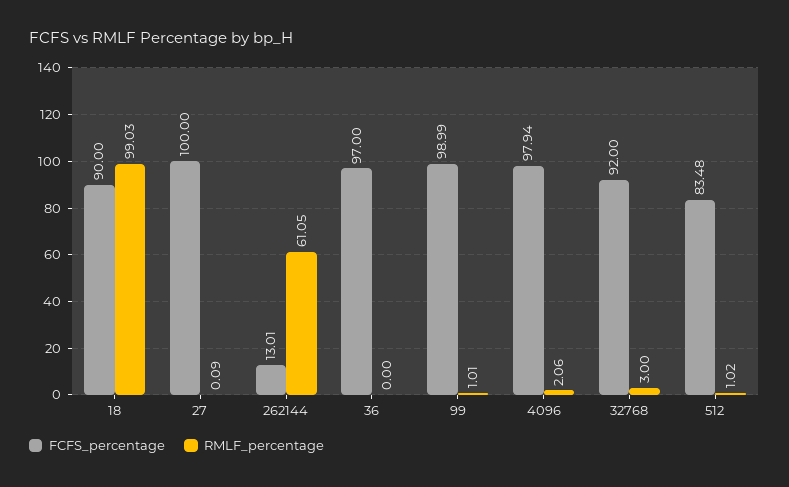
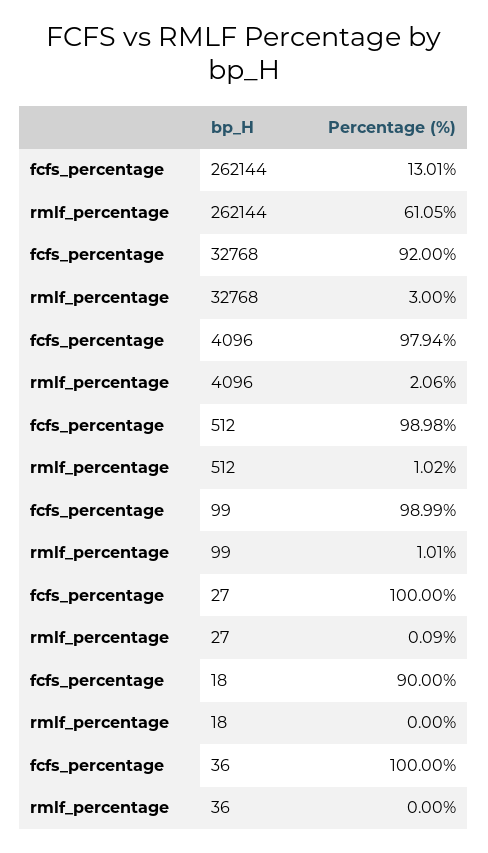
RMLF_percentage, 18: 99.03 -> 0
FCFS_percentage, 36: 97 -> 100
FCFS_percentage, 512: 83.48 -> 98.98

